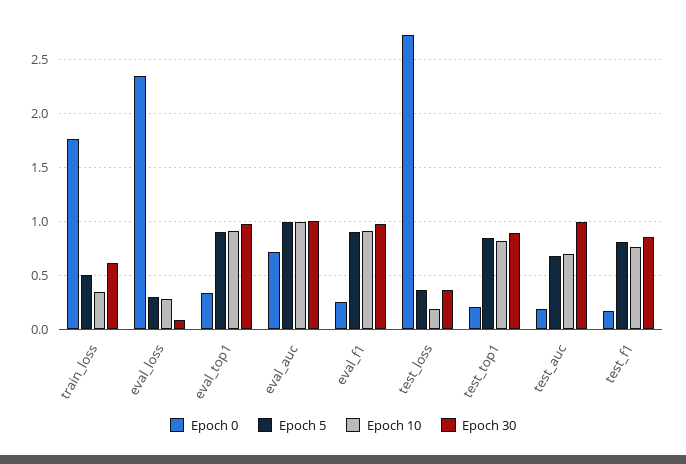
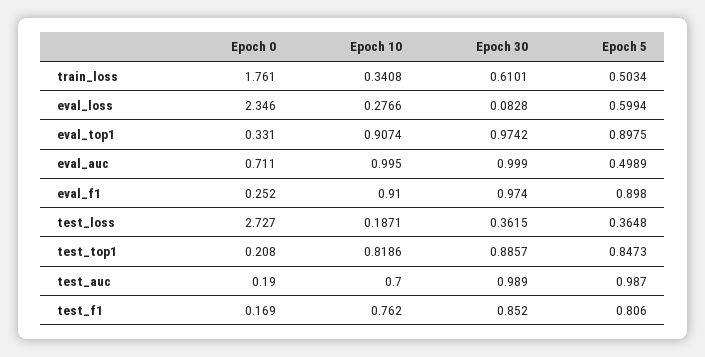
Epoch 5, eval_loss: 0.3 -> 0.5994
Epoch 5, eval_auc: 1 -> 0.4989
Epoch 5, test_auc: 0.7 -> 0.987

